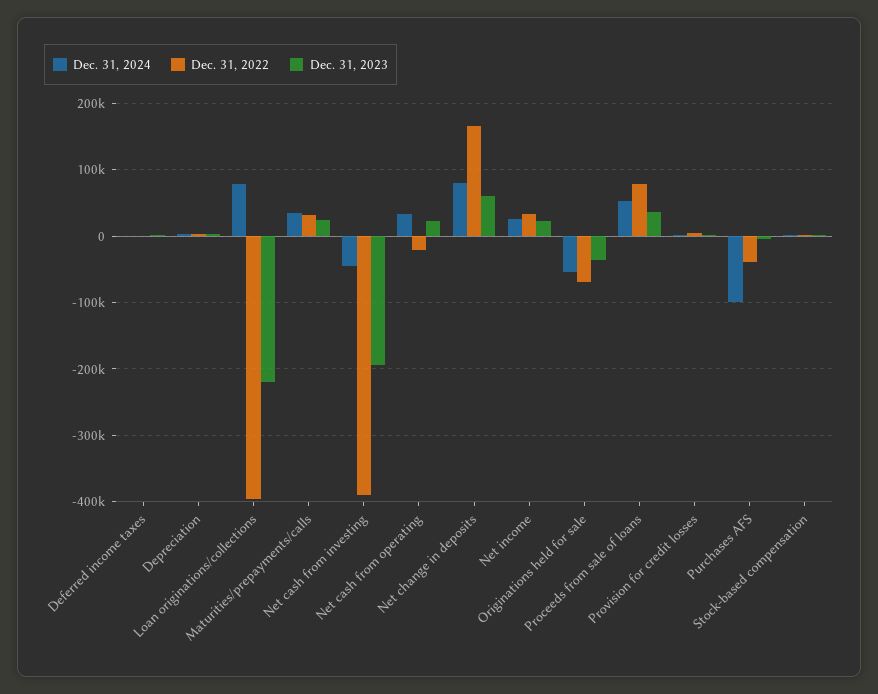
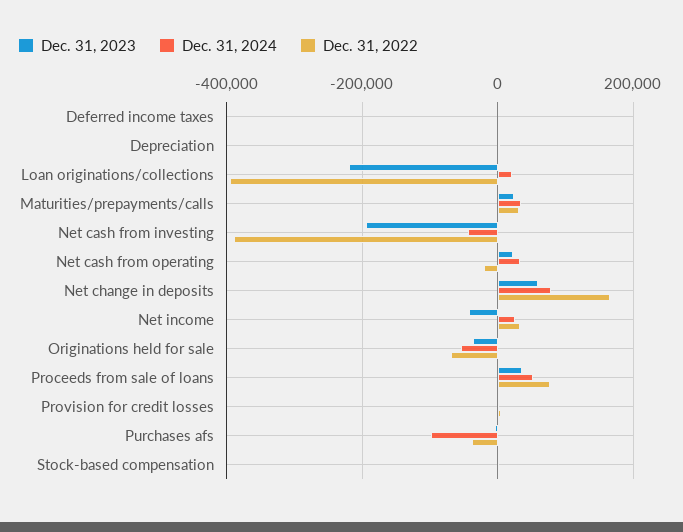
Dec. 31, 2024, Loan originations/collections: 80000 -> 20000
Dec. 31, 2023, Net income: 20000 -> -40000

